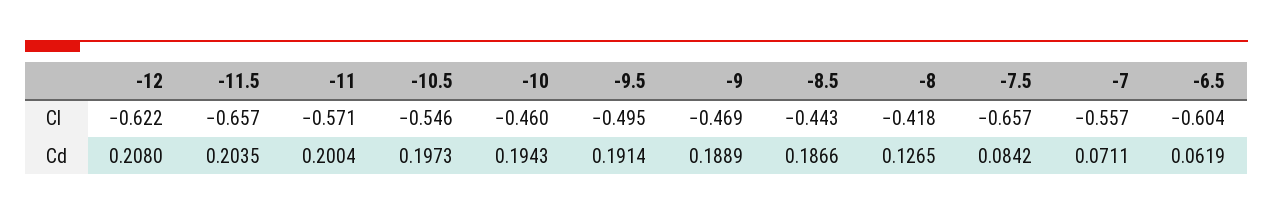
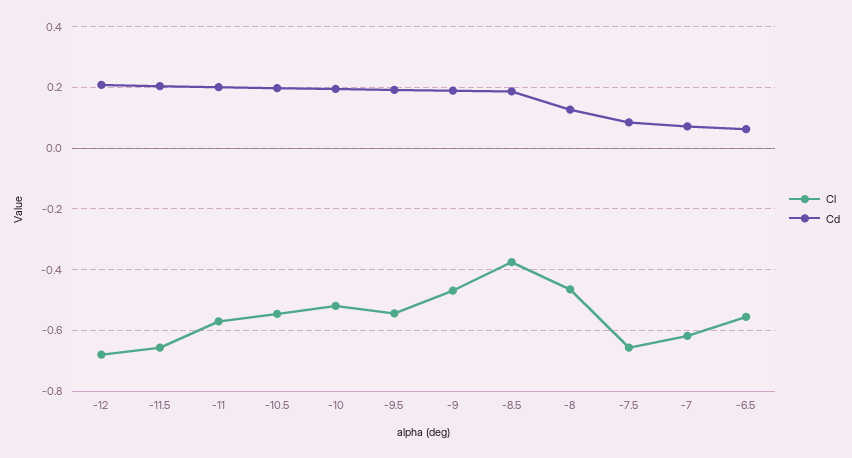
Cl, -12: -0.622 -> -0.68
Cl, -10: -0.46 -> -0.52
Cl, -9.5: -0.495 -> -0.54
Cl, -8.5: -0.443 -> -0.38
Cl, -8: -0.418 -> -0.46
Cl, -7: -0.557 -> -0.62
Cl, -6.5: -0.604 -> -0.56

